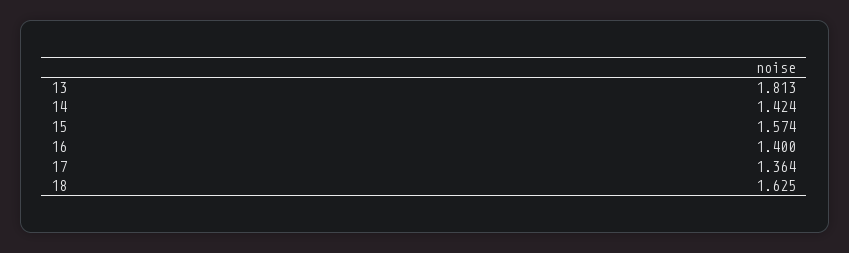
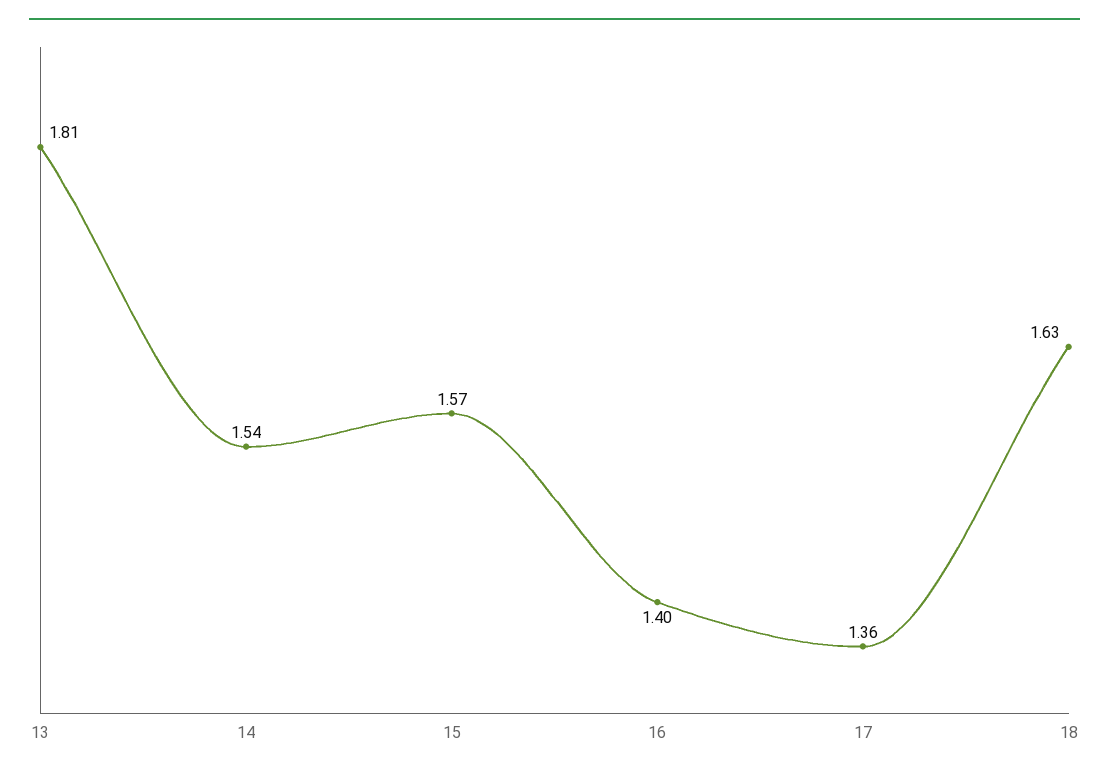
14: 1.424 -> 1.54

